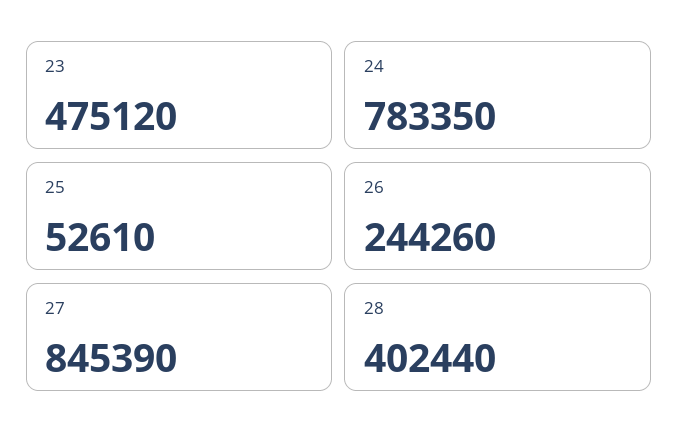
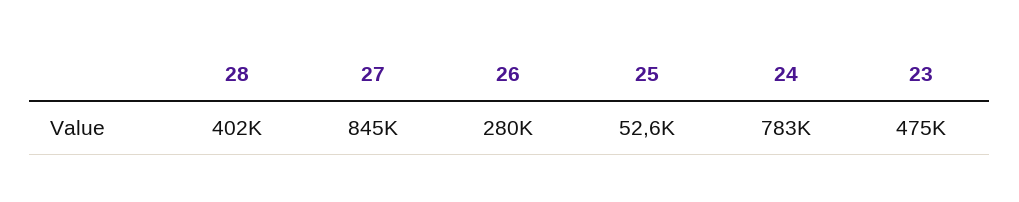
26: 244260 -> 280000

